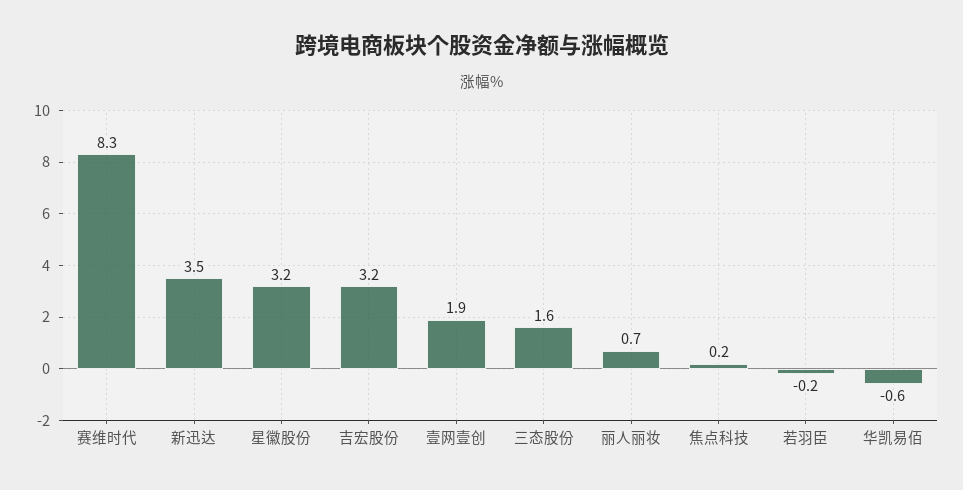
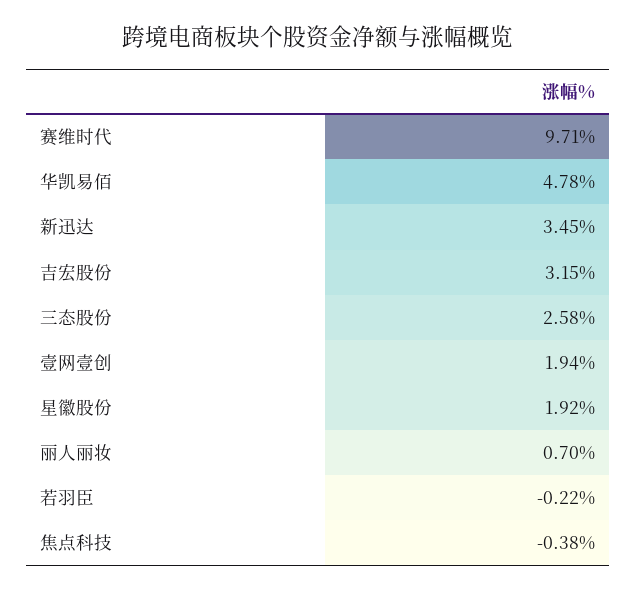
赛维时代: 8.3 -> 9.71
星徽股份: 3.2 -> 1.92
三态股份: 1.6 -> 2.58
焦点科技: 0.2 -> -0.38
华凯易佰: -0.6 -> 4.78

